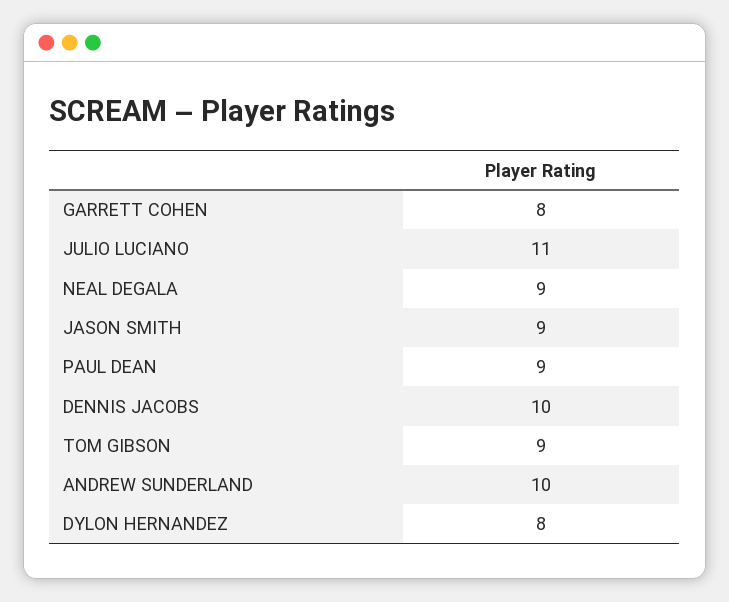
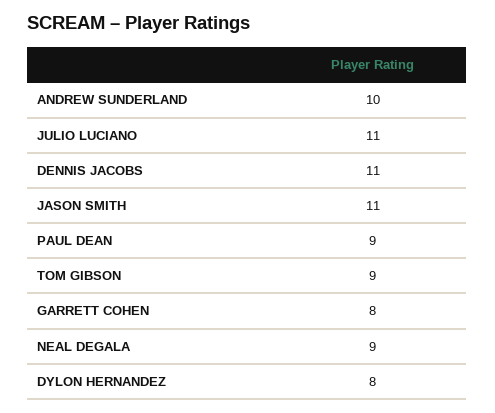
JASON SMITH: 9 -> 11
DENNIS JACOBS: 10 -> 11

